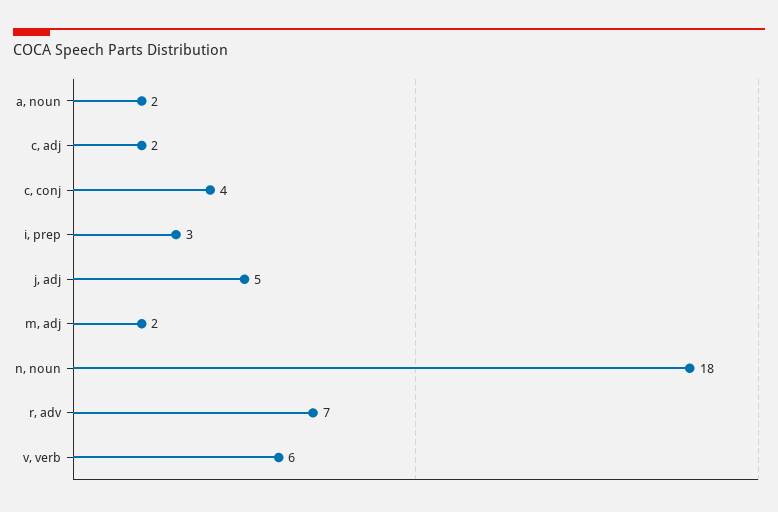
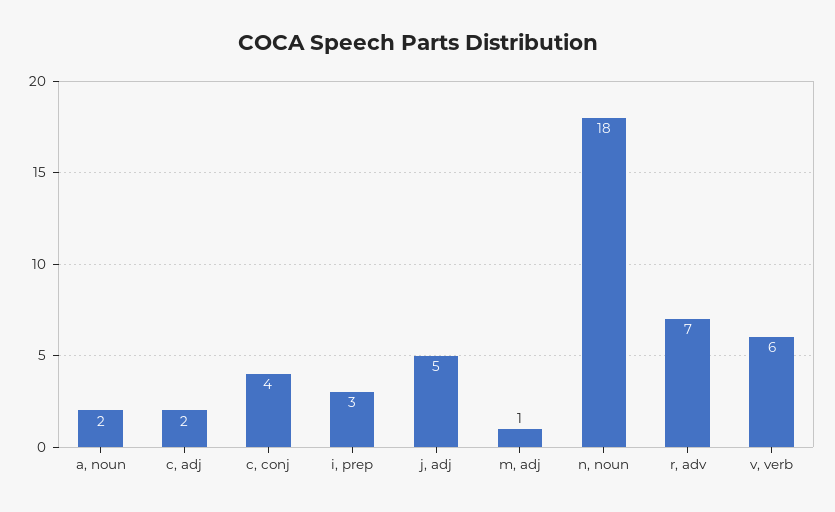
m, adj: 2 -> 1

